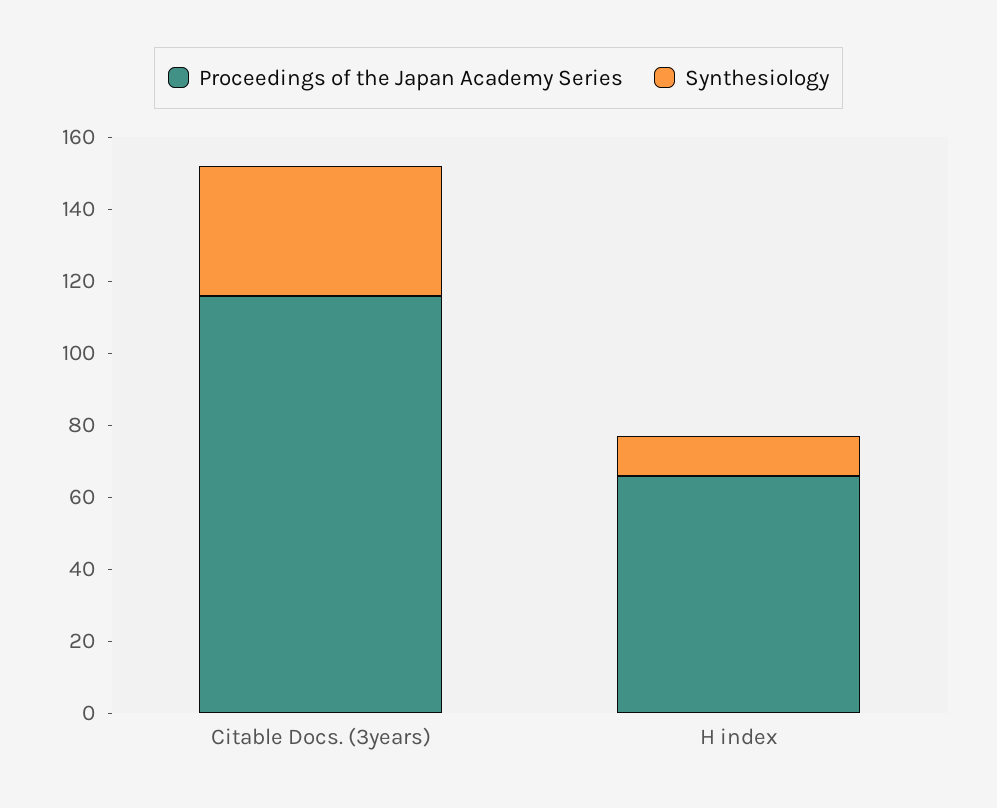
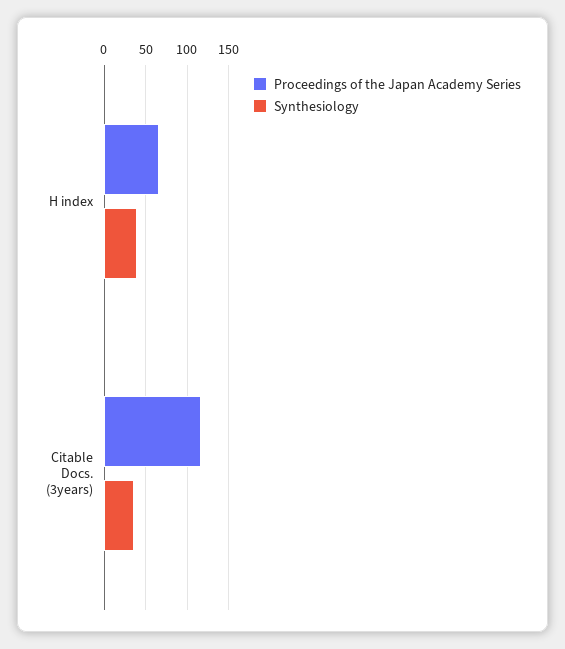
Synthesiology, H index: 10 -> 40

